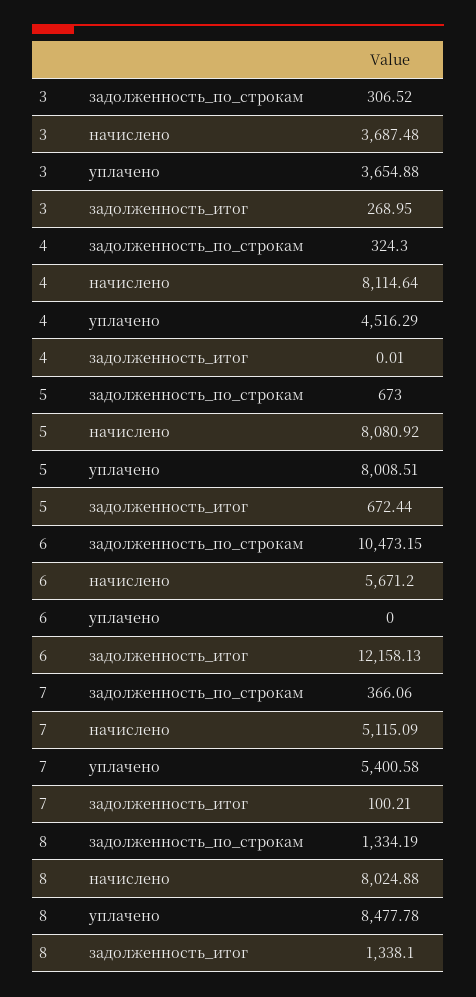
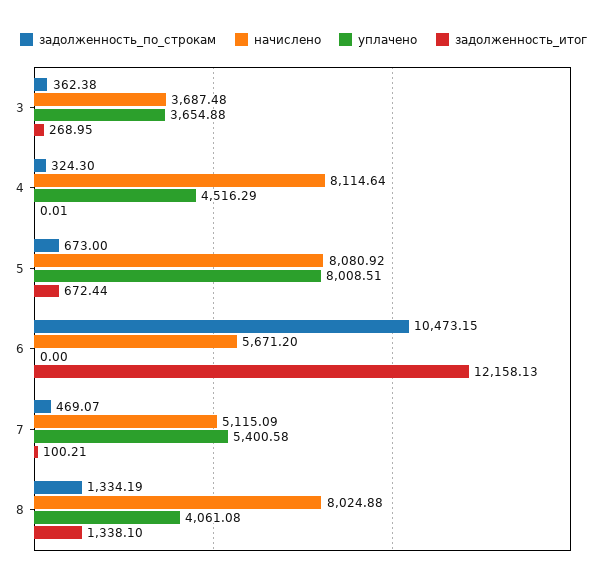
задолженность_по_строкам, 3: 306.52 -> 362.38
задолженность_по_строкам, 7: 366.06 -> 469.07
уплачено, 8: 8477.78 -> 4061.08

